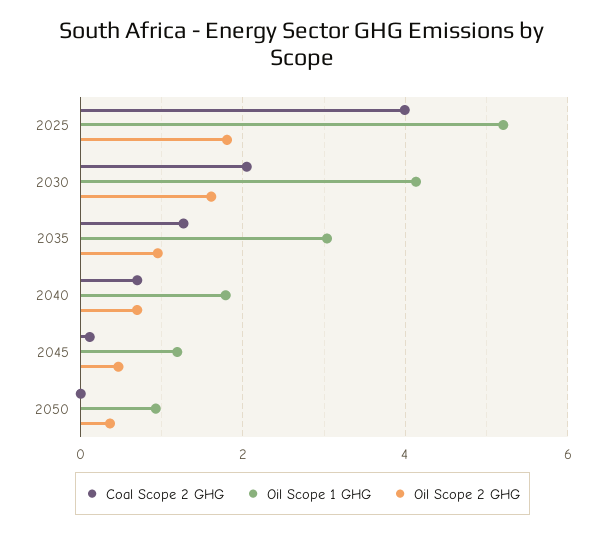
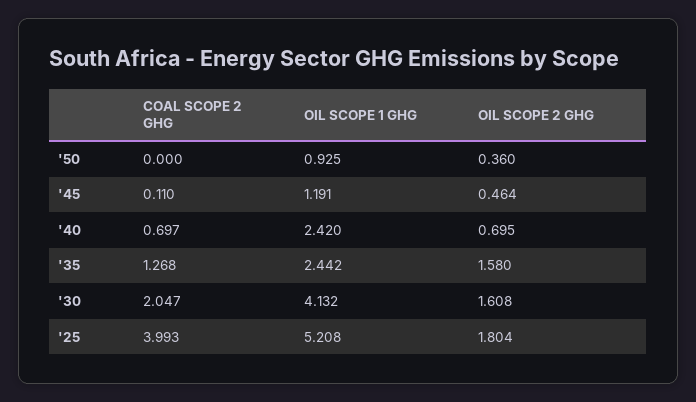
Oil Scope 1 GHG, 2035: 3 -> 2.442
Oil Scope 2 GHG, 2035: 1 -> 1.58
Oil Scope 1 GHG, 2040: 1.8 -> 2.42

